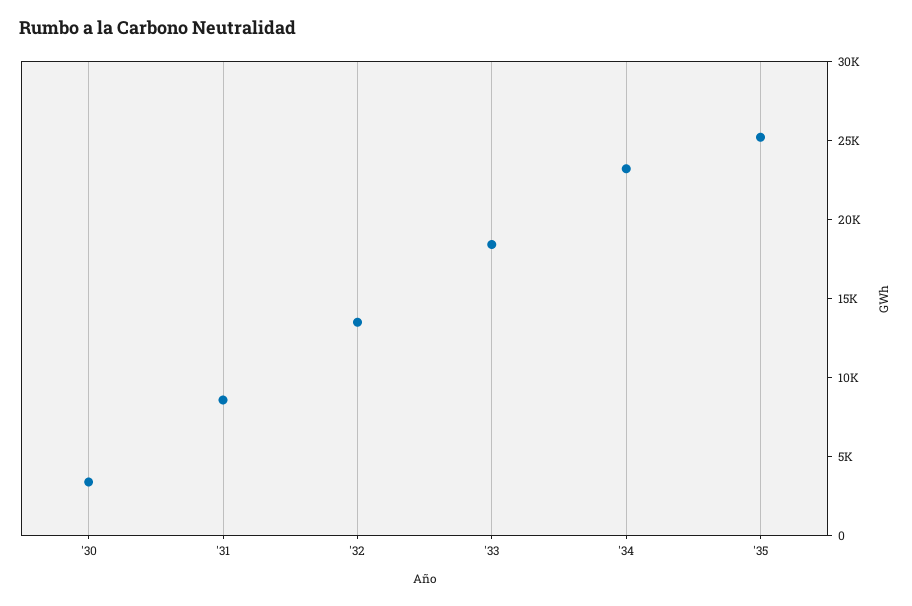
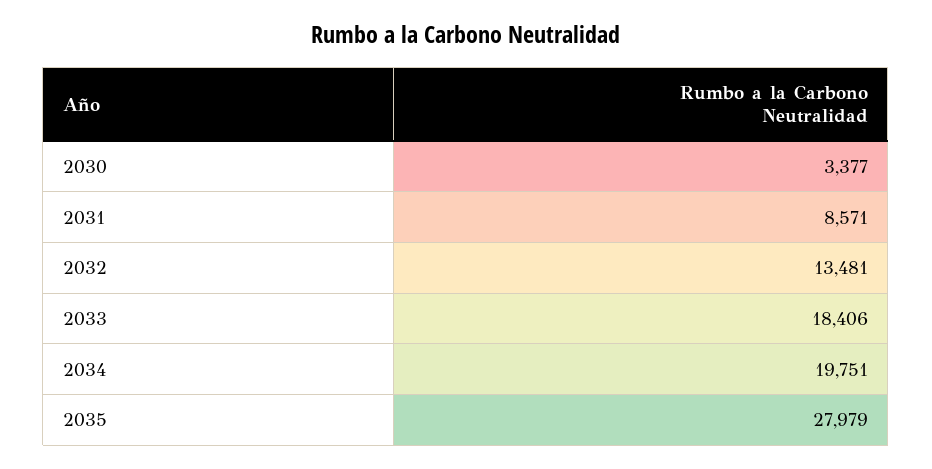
'34: 23000 -> 19751
'35: 25000 -> 27979

